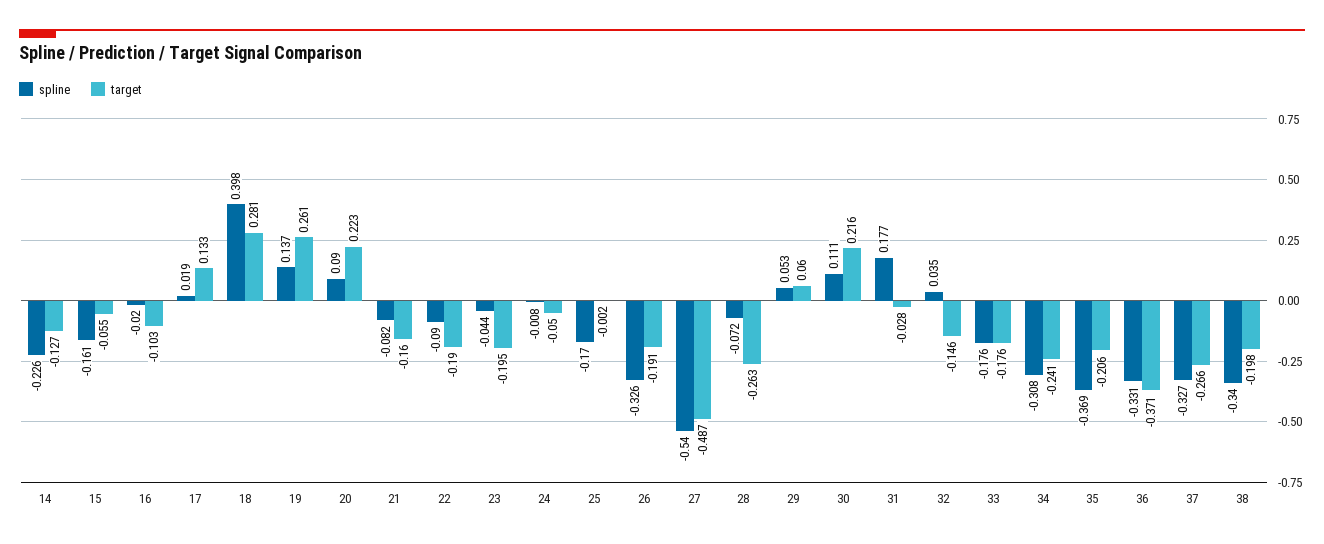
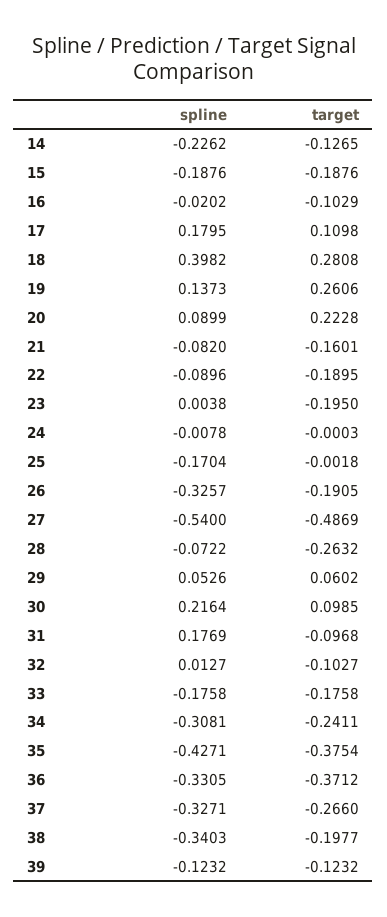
spline, 15: -0.161 -> -0.1876
target, 15: -0.055 -> -0.1876
spline, 17: 0.019 -> 0.1795
target, 17: 0.133 -> 0.1098
spline, 23: -0.044 -> 0.0038
target, 24: -0.05 -> -0.0003
spline, 30: 0.111 -> 0.2164
target, 30: 0.216 -> 0.0985
target, 31: -0.028 -> -0.0968
spline, 32: 0.035 -> 0.0127
target, 32: -0.146 -> -0.1027
spline, 35: -0.369 -> -0.4271
target, 35: -0.206 -> -0.3754
spline, 39: none -> -0.1232
target, 39: none -> -0.1232

